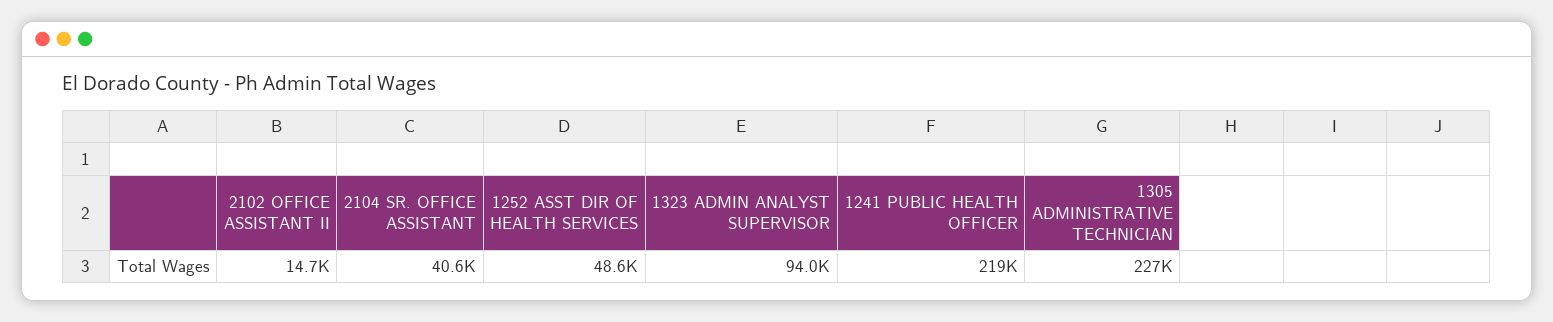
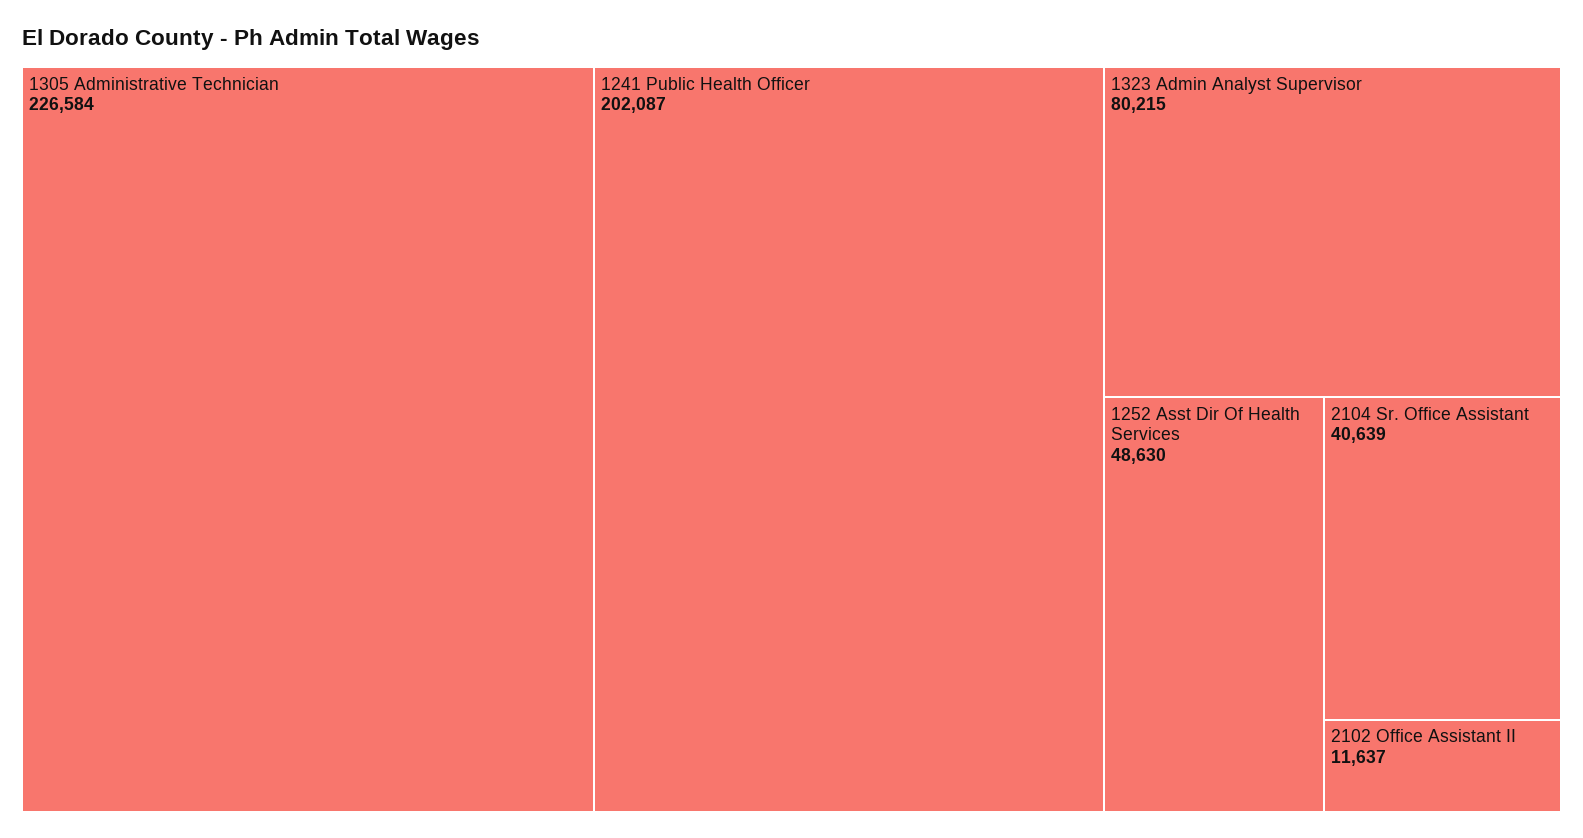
2102 OFFICE ASSISTANT II: 14700 -> 11637
1323 ADMIN ANALYST SUPERVISOR: 94000 -> 80215
1241 PUBLIC HEALTH OFFICER: 219000 -> 202087

